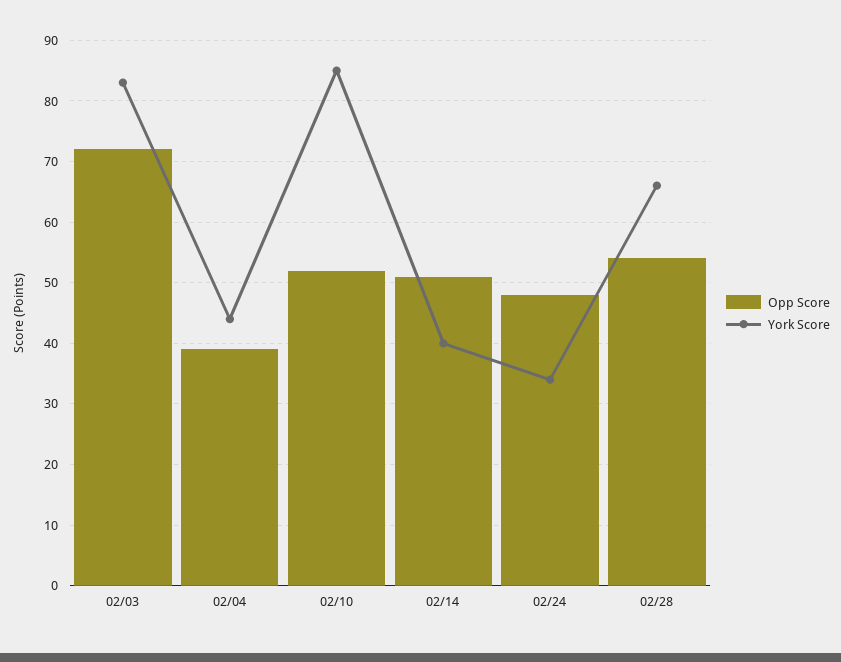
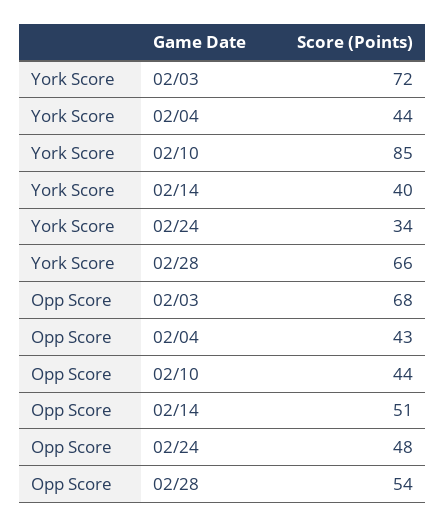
Opp Score, 02/03: 72 -> 68
York Score, 02/03: 83 -> 72
Opp Score, 02/04: 39 -> 43
Opp Score, 02/10: 52 -> 44

